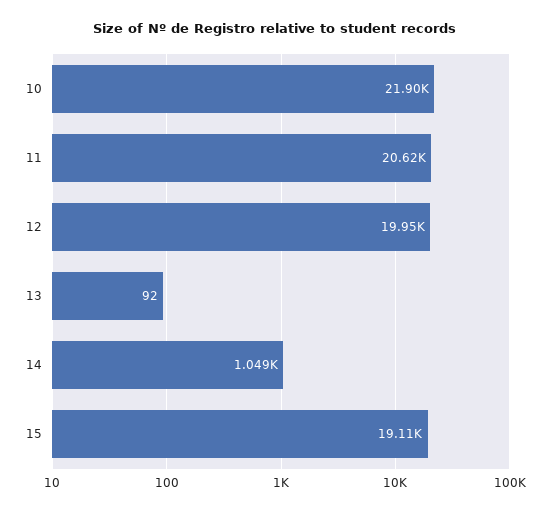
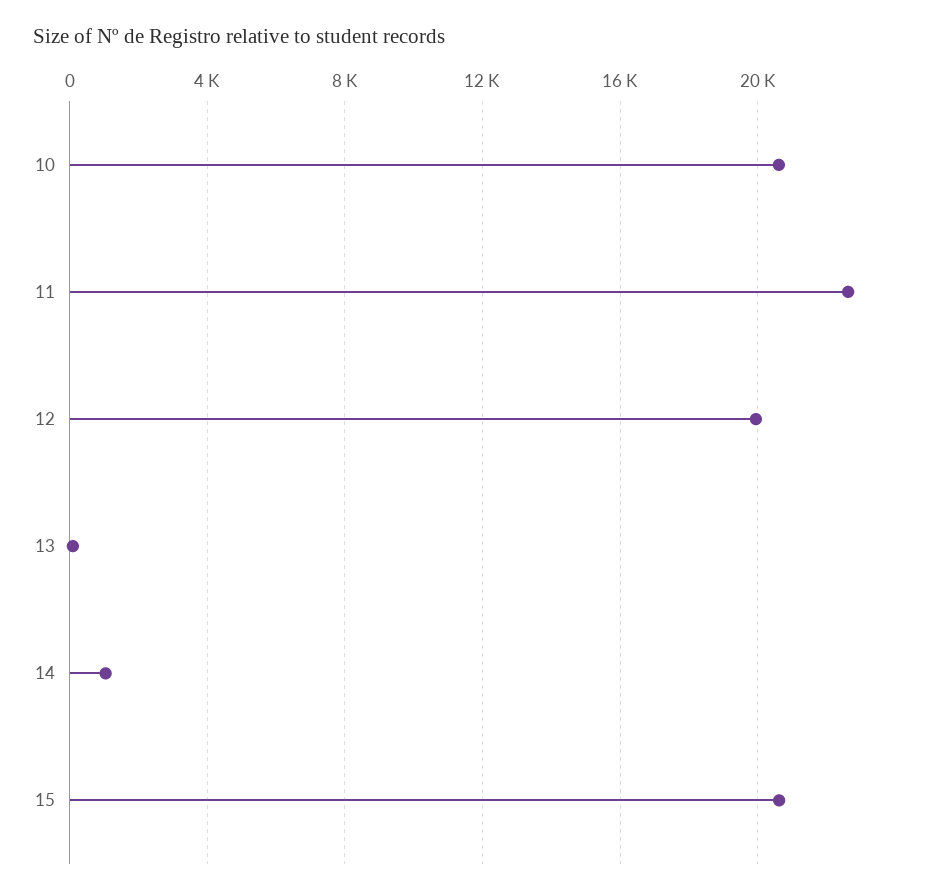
10: 21900 -> 20500
11: 20620 -> 22500
15: 19110 -> 20500

